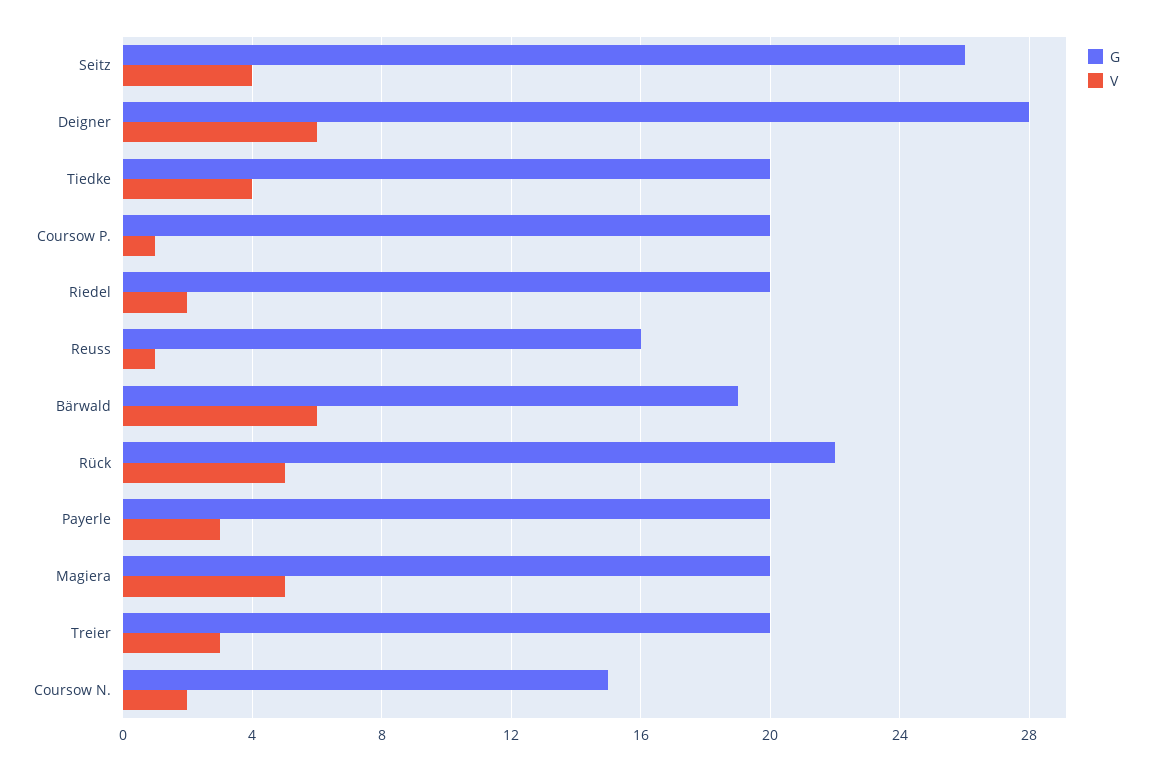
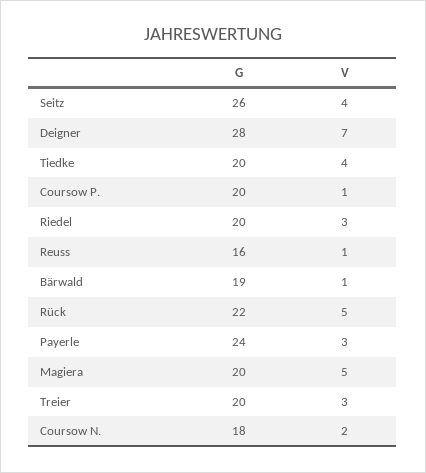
V, Deigner: 6 -> 7
V, Riedel: 2 -> 3
V, Bärwald: 6 -> 1
G, Payerle: 20 -> 24
G, Coursow N.: 15 -> 18

